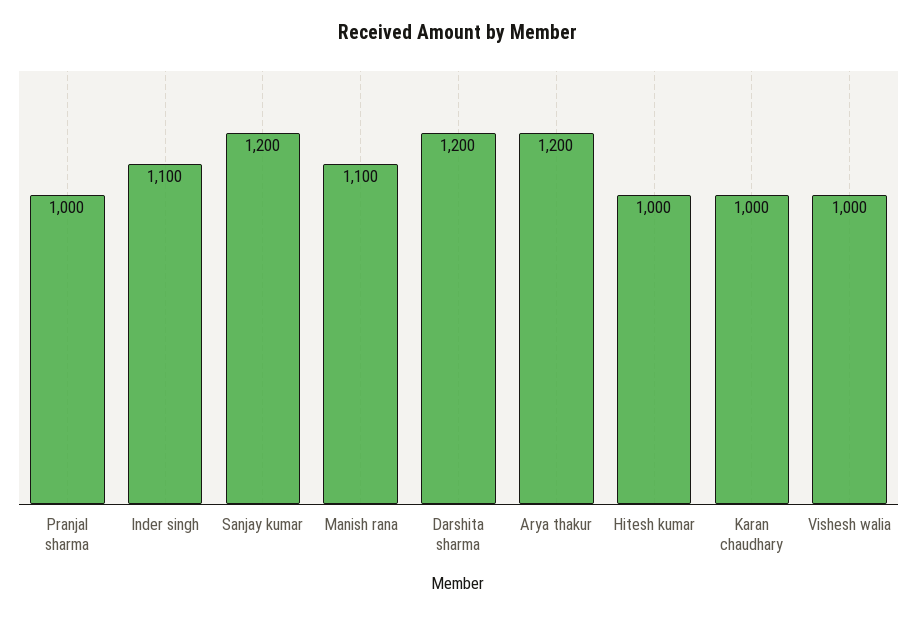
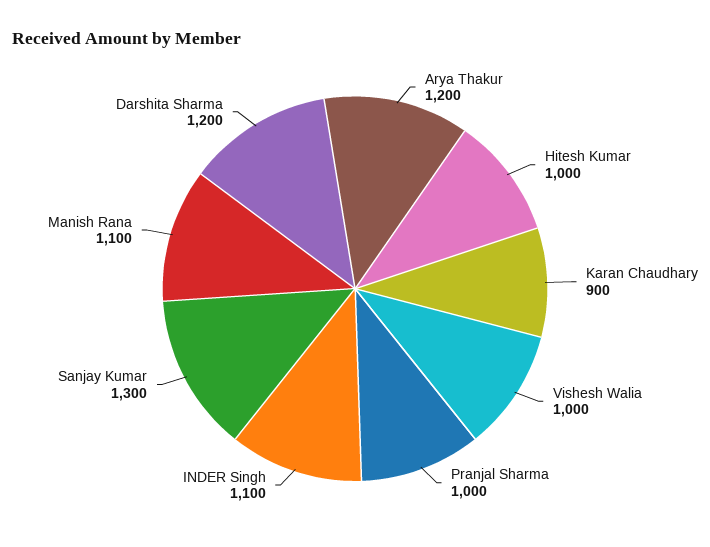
Sanjay kumar: 1200 -> 1300
Karan chaudhary: 1000 -> 900

